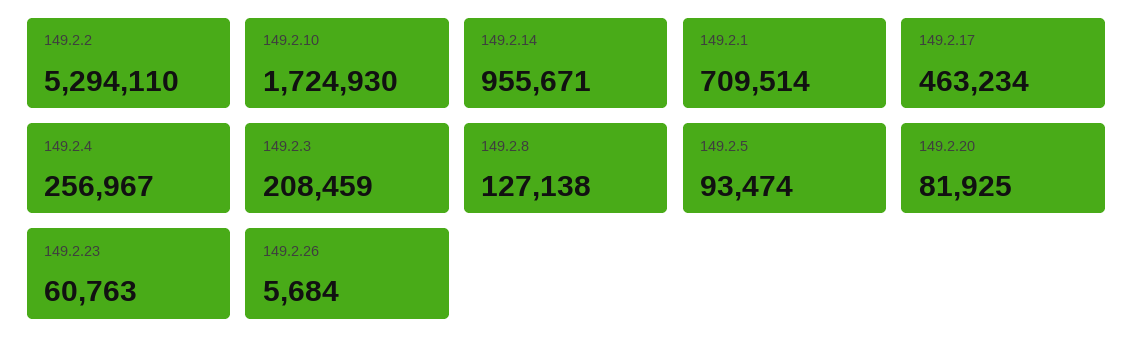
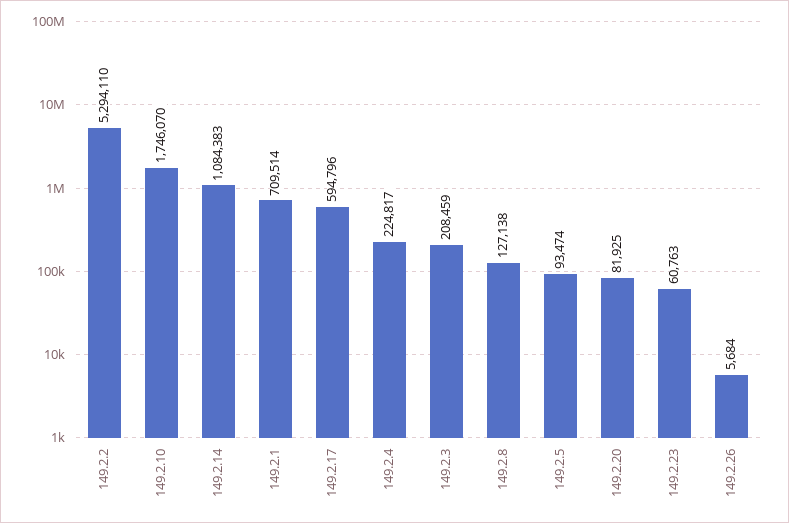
149.2.10: 1724930 -> 1746070
149.2.14: 955671 -> 1084383
149.2.17: 463234 -> 594796
149.2.4: 256967 -> 224817

